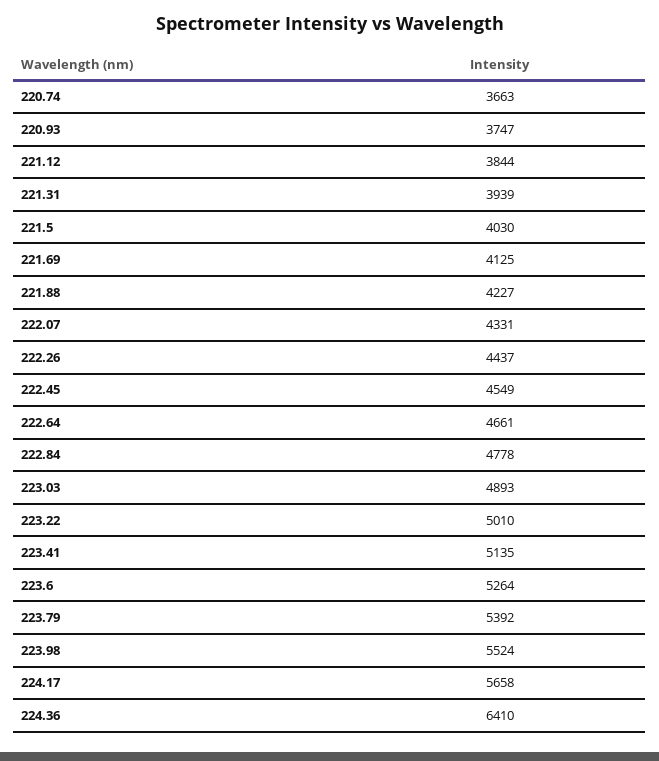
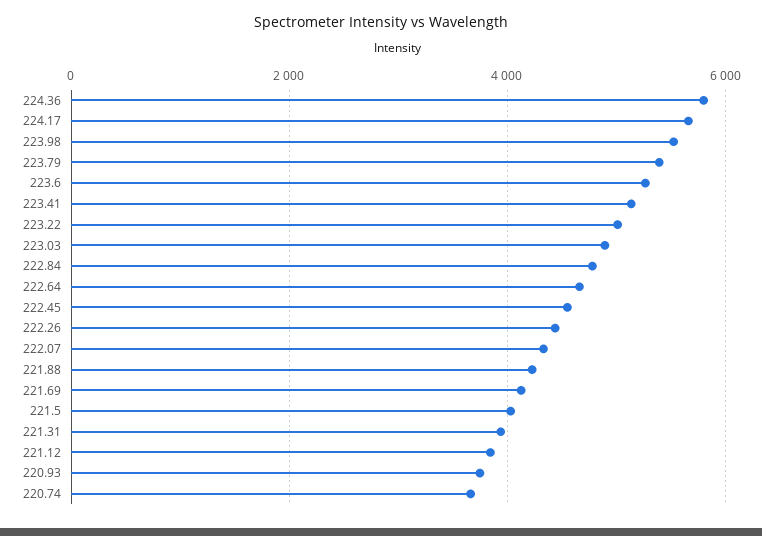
224.36: 6410 -> 5800

